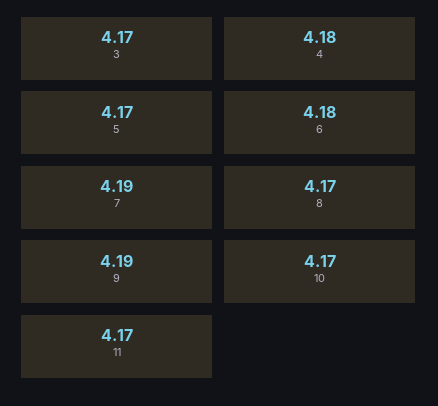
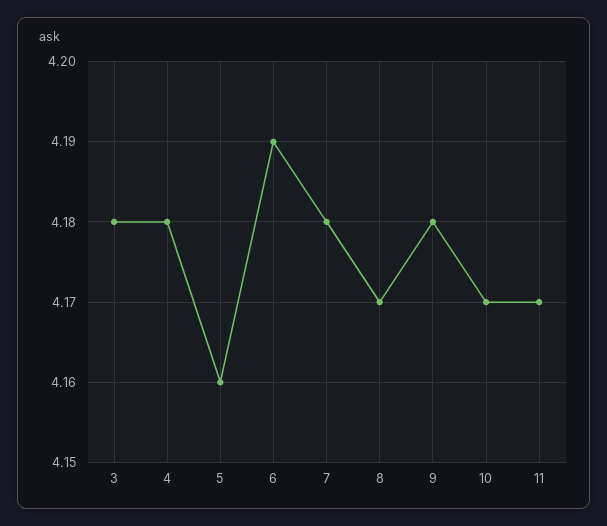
3: 4.17 -> 4.18
5: 4.17 -> 4.16
6: 4.18 -> 4.19
7: 4.19 -> 4.18
9: 4.19 -> 4.18

